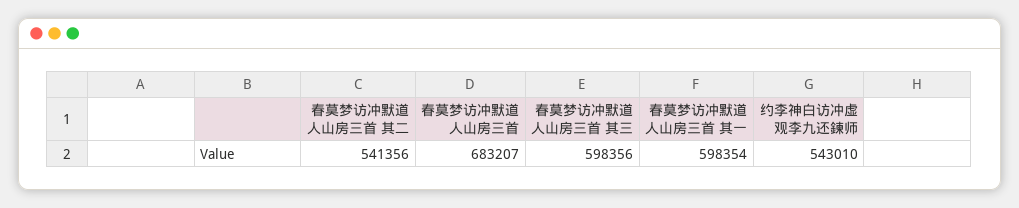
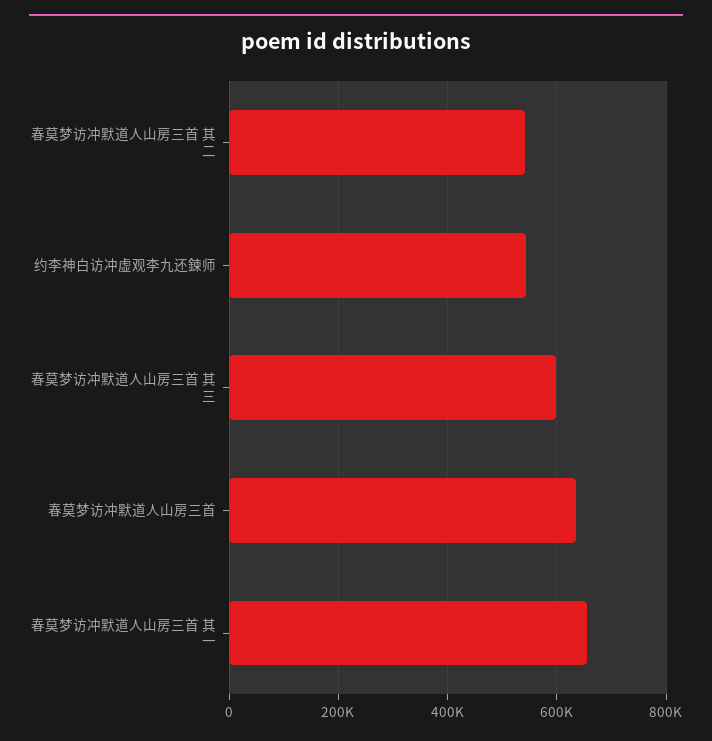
春莫梦访冲默道人山房三首: 683207 -> 640000
春莫梦访冲默道人山房三首 其一: 598354 -> 660000

